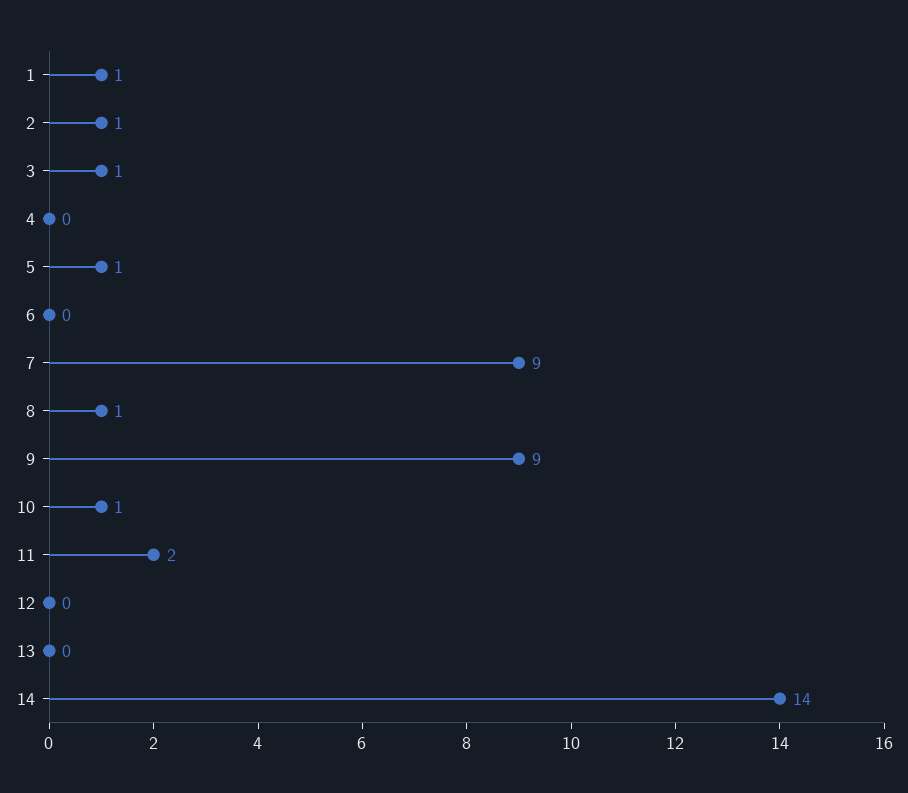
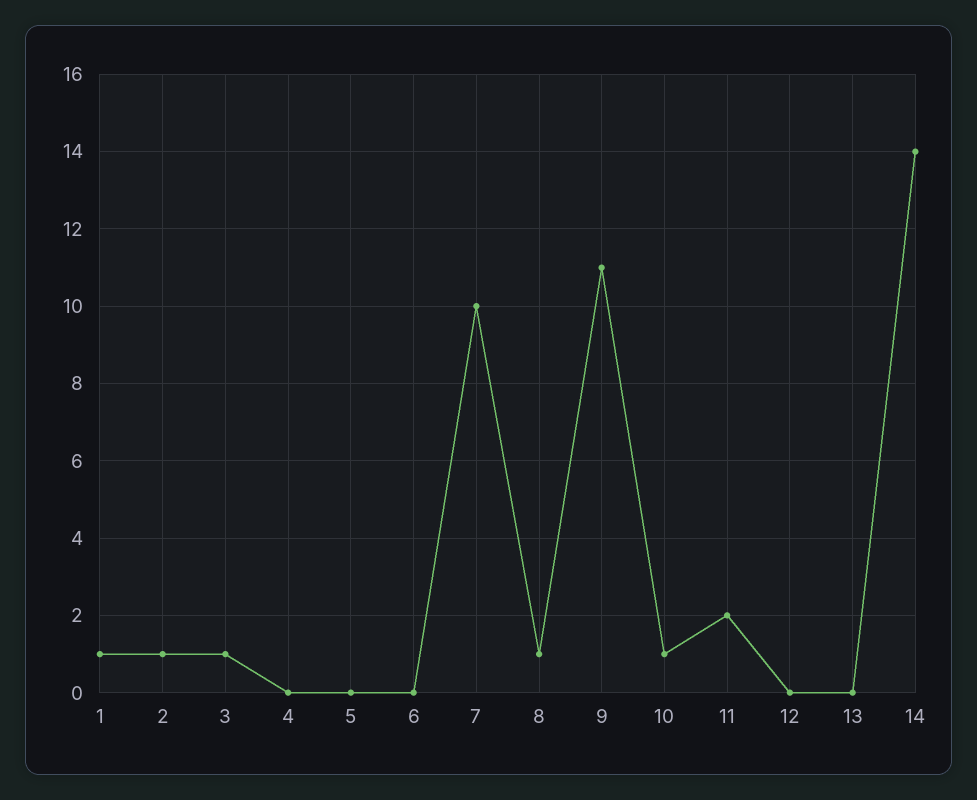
5: 1 -> 0
7: 9 -> 10
9: 9 -> 11

